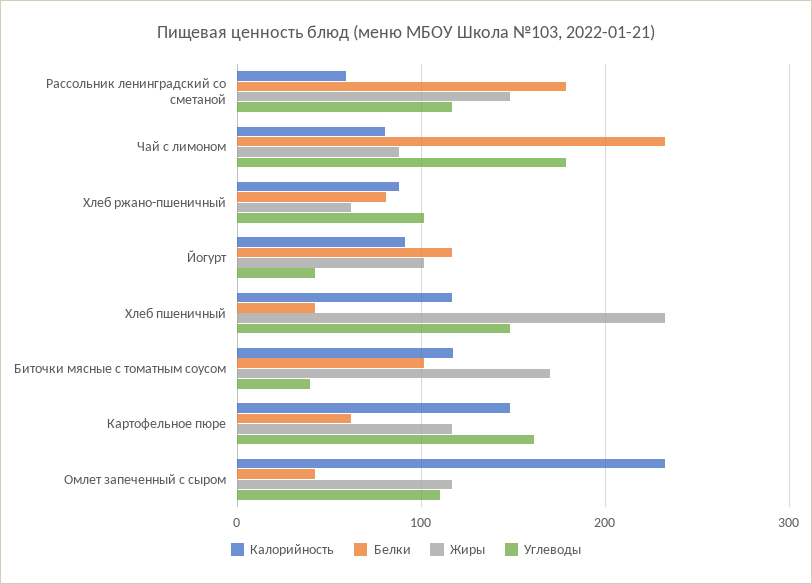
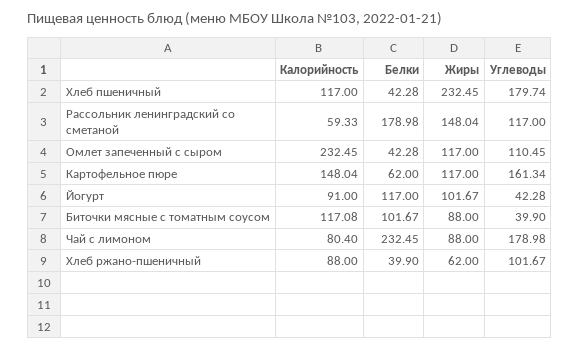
Белки, Хлеб ржано-пшеничный: 80 -> 39.9
Углеводы, Хлеб пшеничный: 150 -> 179.74
Жиры, Биточки мясные с томатным соусом: 170 -> 88

